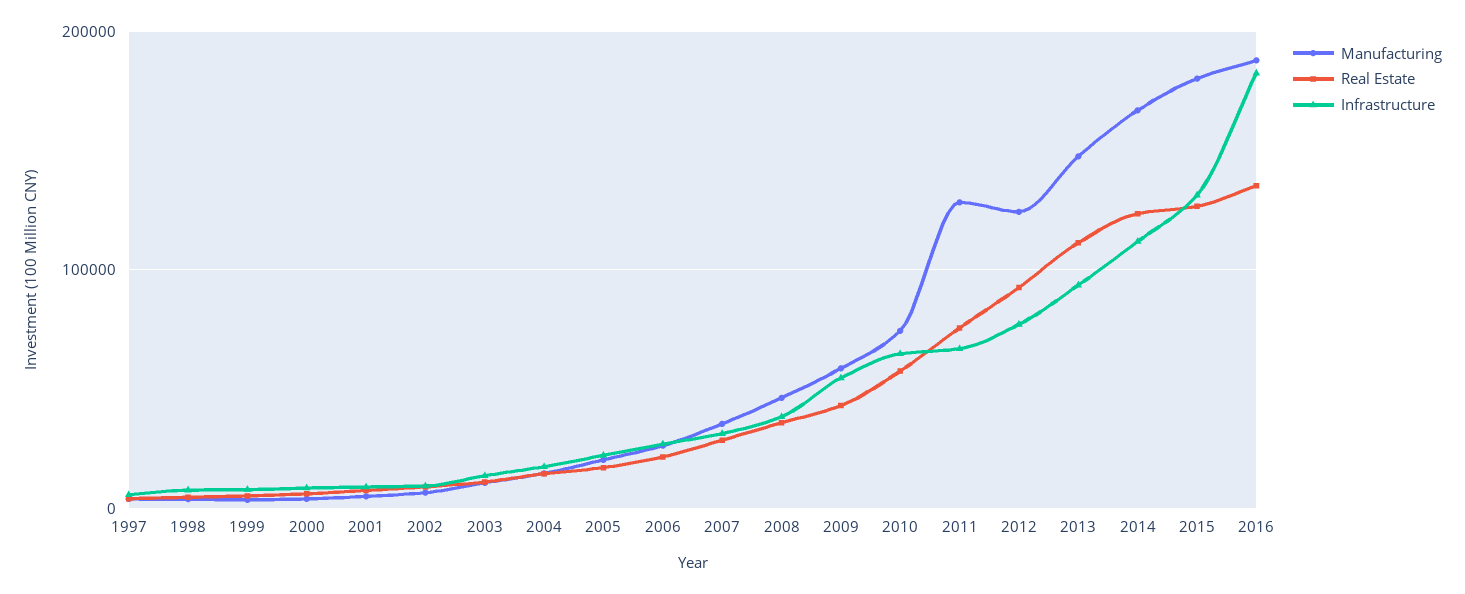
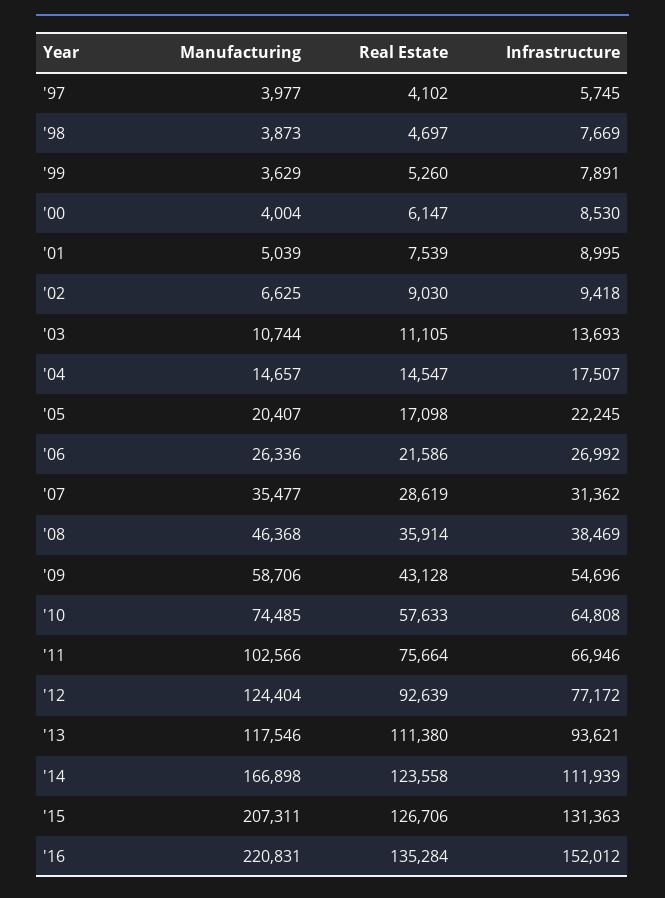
Manufacturing, 2011: 130000 -> 102566
Manufacturing, 2013: 150000 -> 117546
Manufacturing, 2015: 180000 -> 207311
Manufacturing, 2016: 190000 -> 220831
Infrastructure, 2016: 180000 -> 152012

